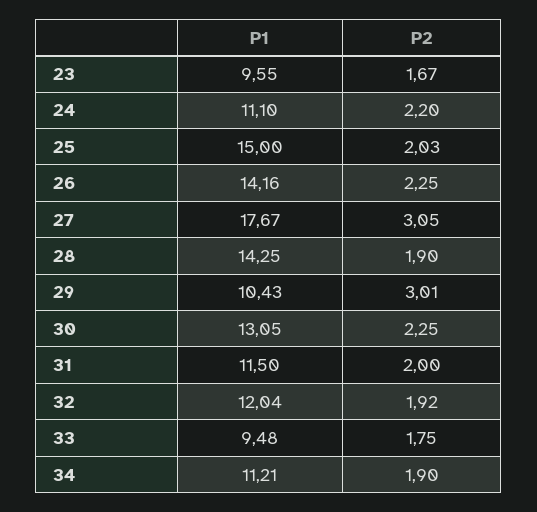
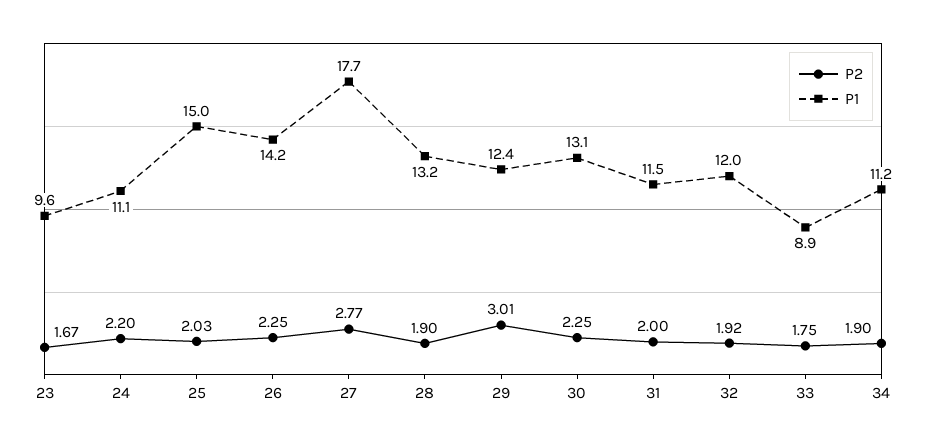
P2, 27: 3.05 -> 2.77
P1, 28: 14.25 -> 13.2
P1, 29: 10.43 -> 12.4
P1, 33: 9.48 -> 8.9

